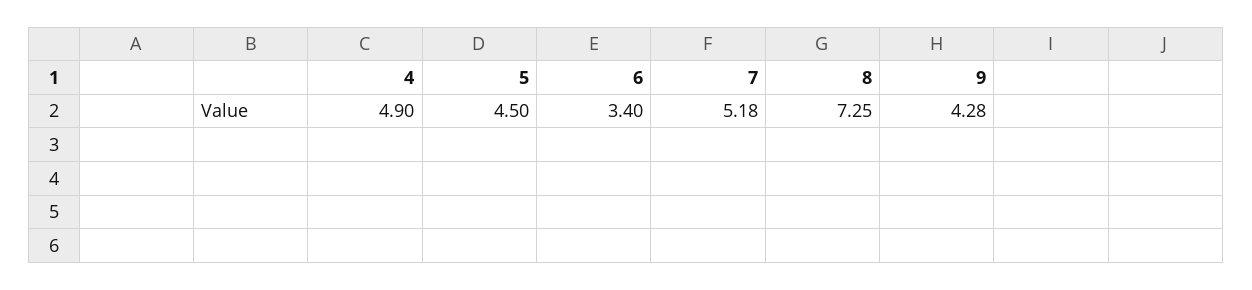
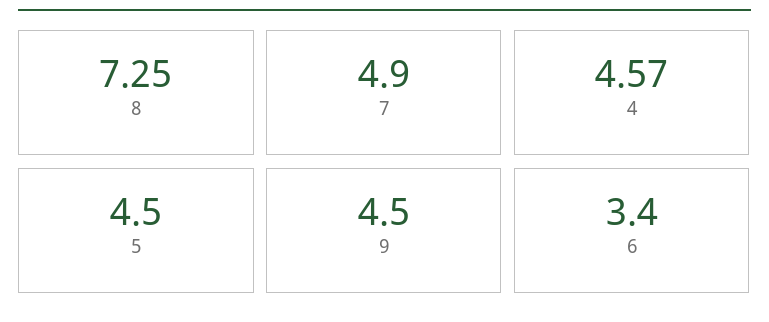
4: 4.9 -> 4.57
7: 5.18 -> 4.9
9: 4.28 -> 4.5

